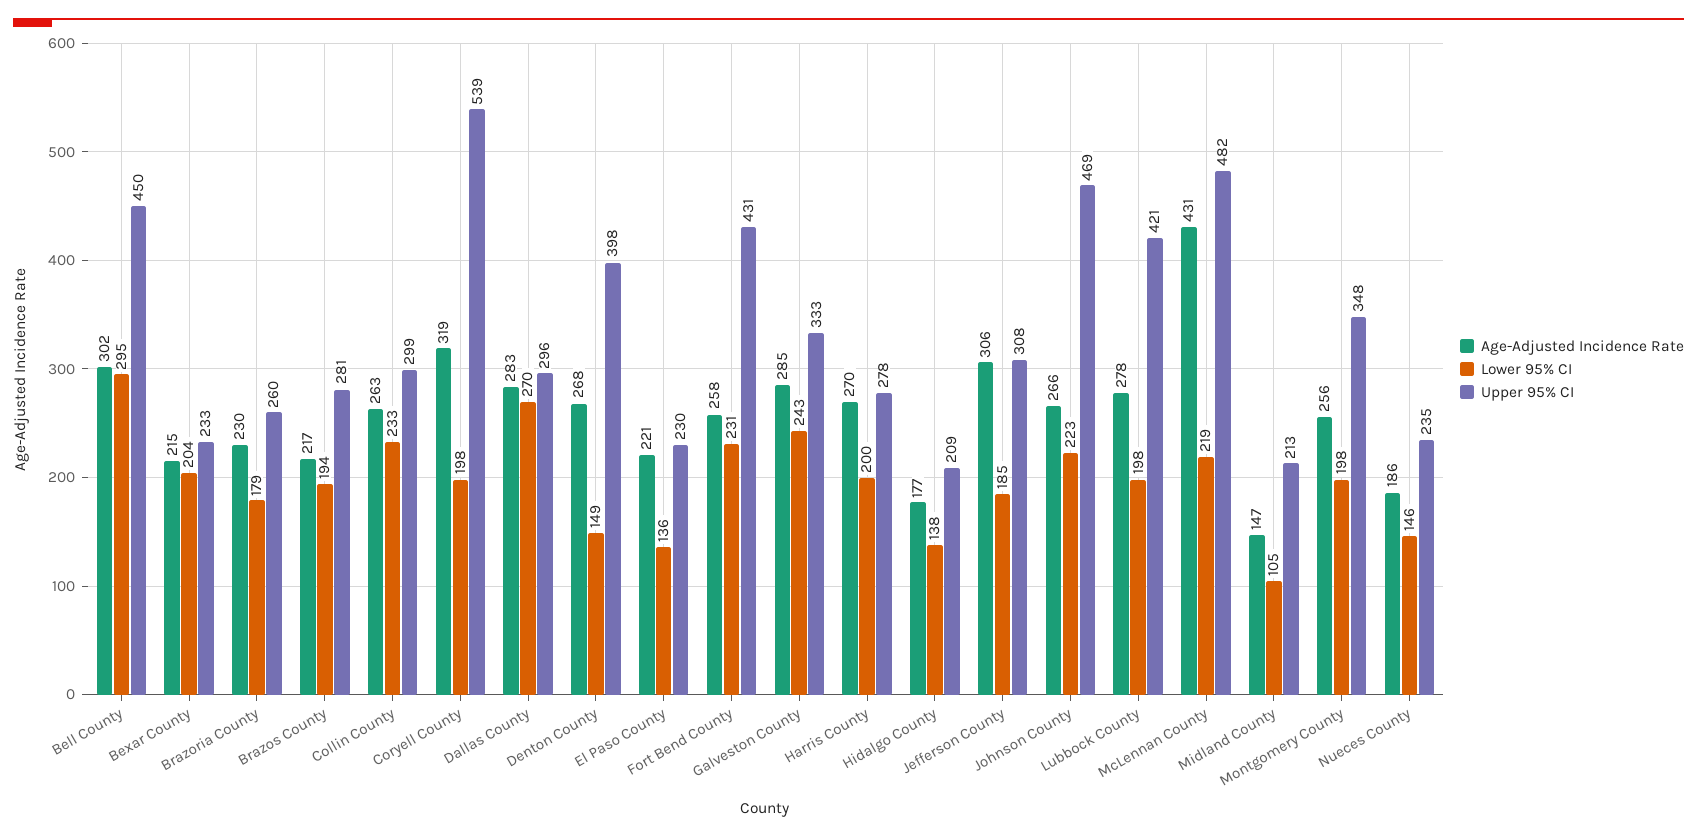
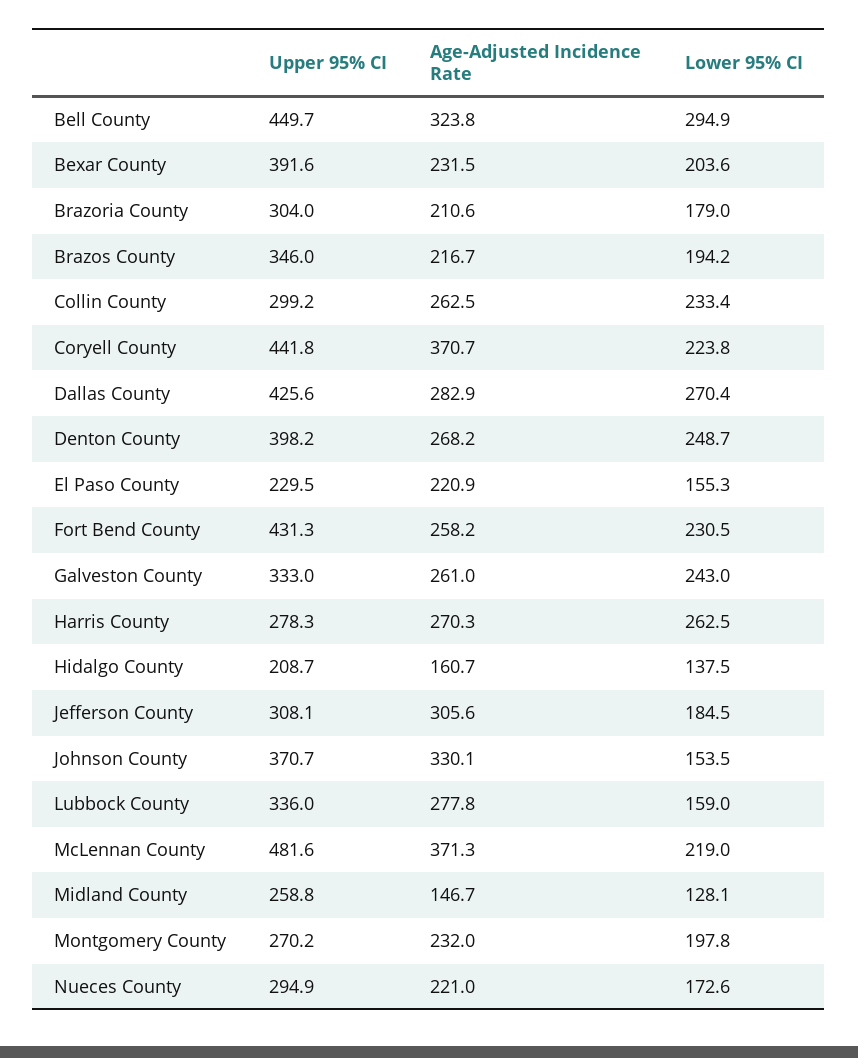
Age-Adjusted Incidence Rate, Bell County: 302 -> 323.8
Age-Adjusted Incidence Rate, Bexar County: 215 -> 231.5
Upper 95% CI, Bexar County: 233 -> 391.6
Age-Adjusted Incidence Rate, Brazoria County: 230 -> 210.6
Upper 95% CI, Brazoria County: 260 -> 304
Upper 95% CI, Brazos County: 281 -> 346
Age-Adjusted Incidence Rate, Coryell County: 319 -> 370.7
Lower 95% CI, Coryell County: 198 -> 223.8
Upper 95% CI, Coryell County: 539 -> 441.8
Upper 95% CI, Dallas County: 296 -> 425.6
Lower 95% CI, Denton County: 149 -> 248.7
Lower 95% CI, El Paso County: 136 -> 155.3
Age-Adjusted Incidence Rate, Galveston County: 285 -> 261
Lower 95% CI, Harris County: 200 -> 262.5
Age-Adjusted Incidence Rate, Hidalgo County: 177 -> 160.7
Age-Adjusted Incidence Rate, Johnson County: 266 -> 330.1
Lower 95% CI, Johnson County: 223 -> 153.5
Upper 95% CI, Johnson County: 469 -> 370.7
Lower 95% CI, Lubbock County: 198 -> 159
Upper 95% CI, Lubbock County: 421 -> 336
Age-Adjusted Incidence Rate, McLennan County: 431 -> 371.3
Lower 95% CI, Midland County: 105 -> 128.1
Upper 95% CI, Midland County: 213 -> 258.8
Age-Adjusted Incidence Rate, Montgomery County: 256 -> 232
Upper 95% CI, Montgomery County: 348 -> 270.2
Age-Adjusted Incidence Rate, Nueces County: 186 -> 221
Lower 95% CI, Nueces County: 146 -> 172.6
Upper 95% CI, Nueces County: 235 -> 294.9

